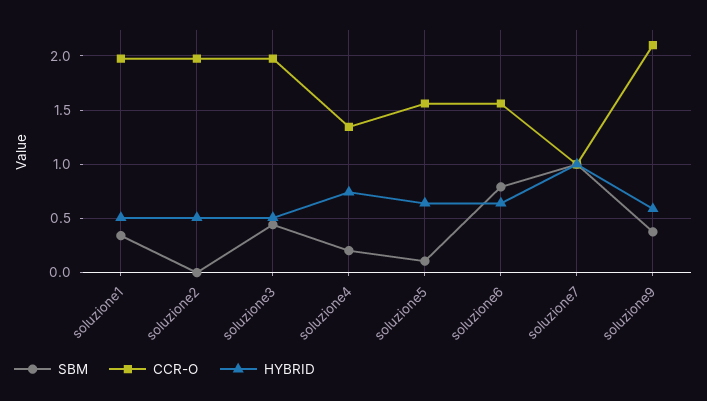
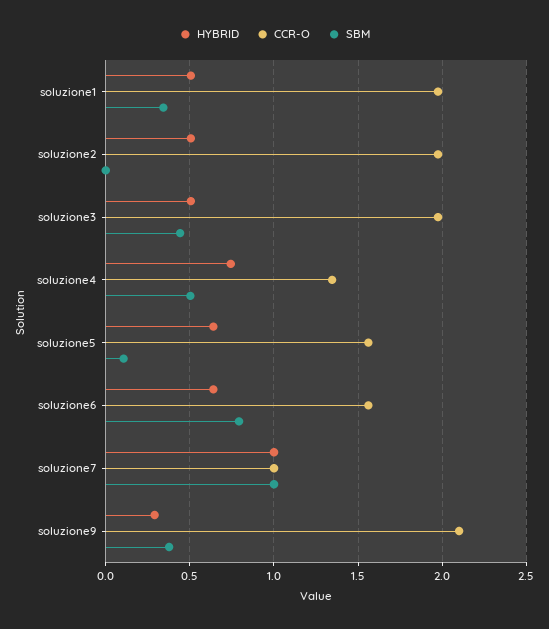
SBM, soluzione4: 0.2 -> 0.5
HYBRID, soluzione9: 0.6 -> 0.3

